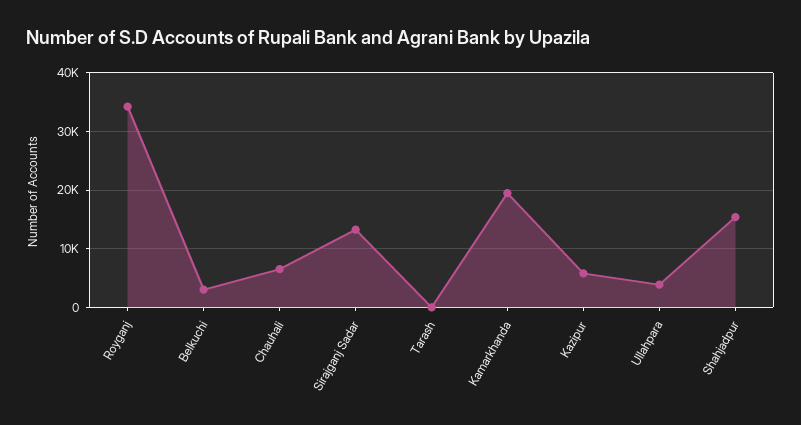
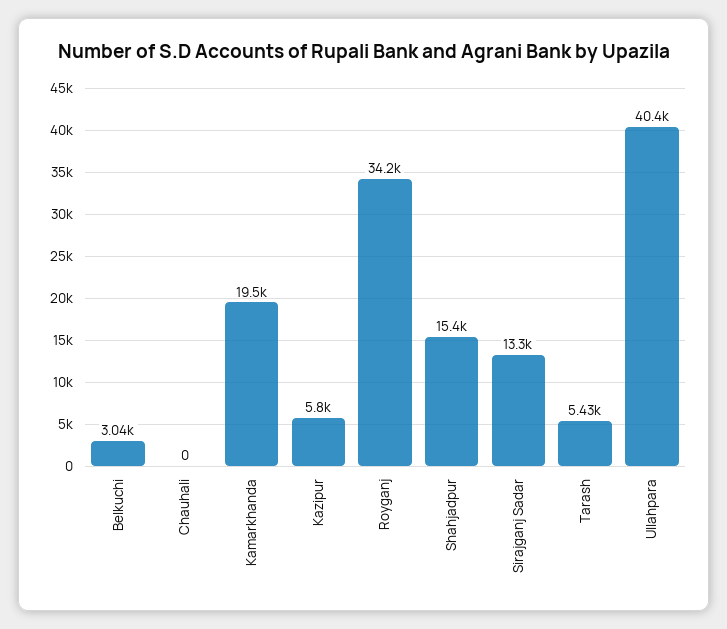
Chauhali: 6000 -> 0
Tarash: 0 -> 5430
Ullahpara: 4000 -> 40400

